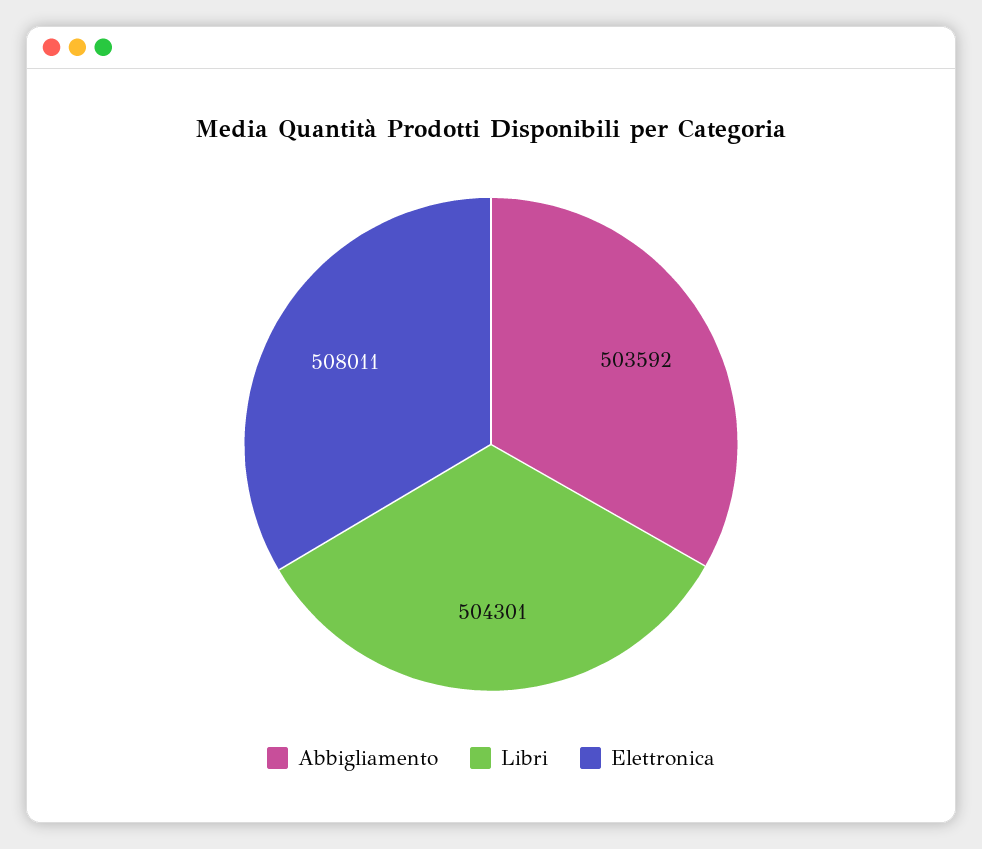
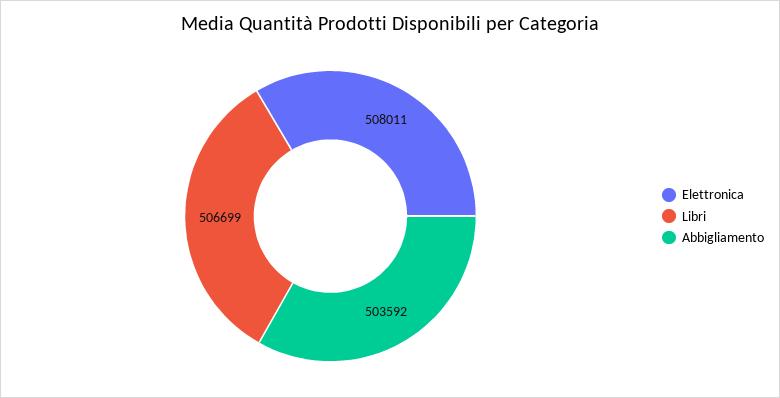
Libri: 504301 -> 506699

